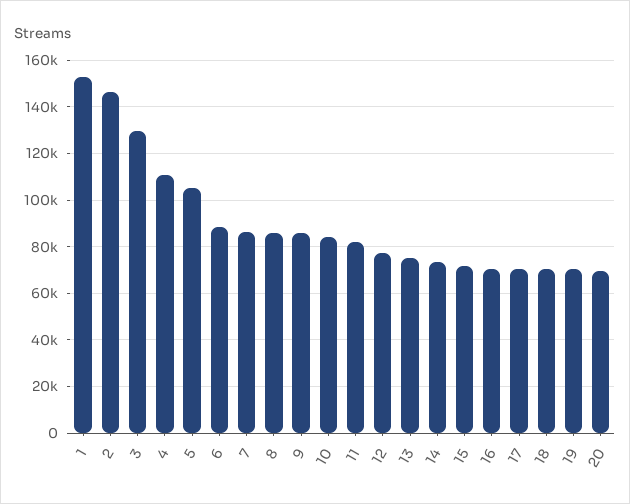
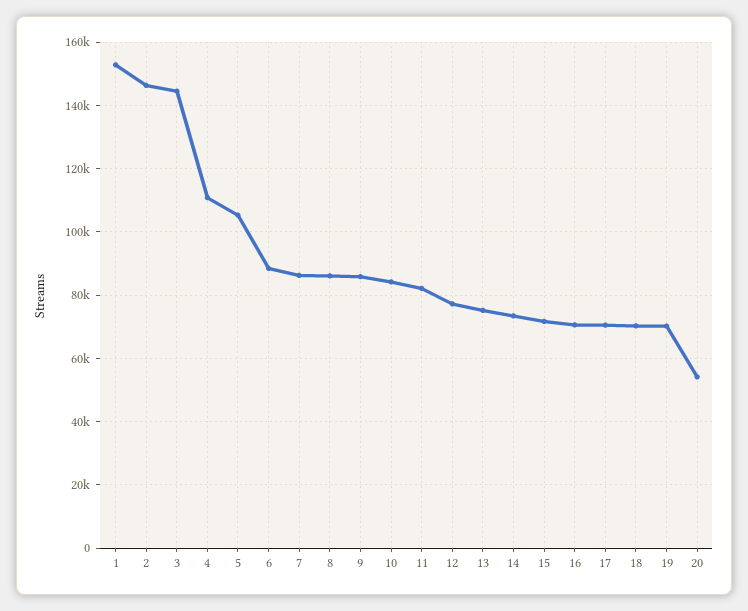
3: 130000 -> 144000
20: 70000 -> 54000

